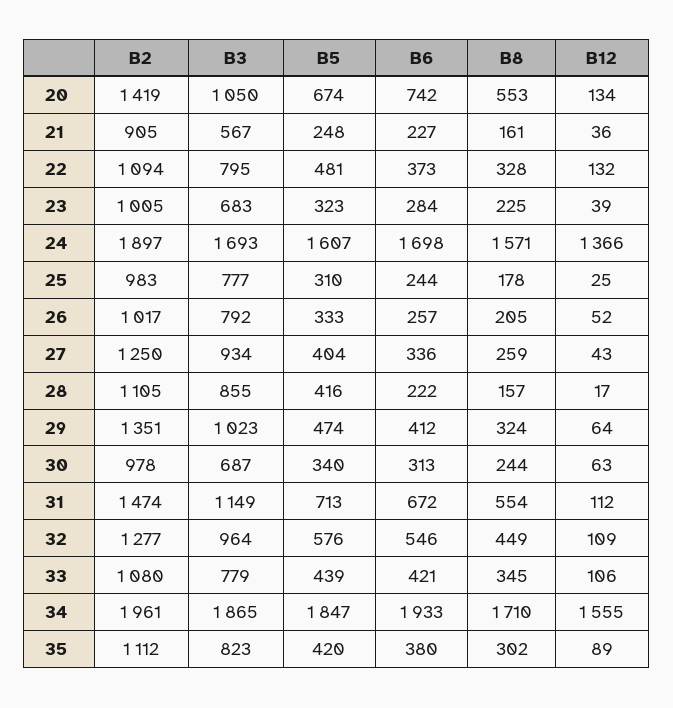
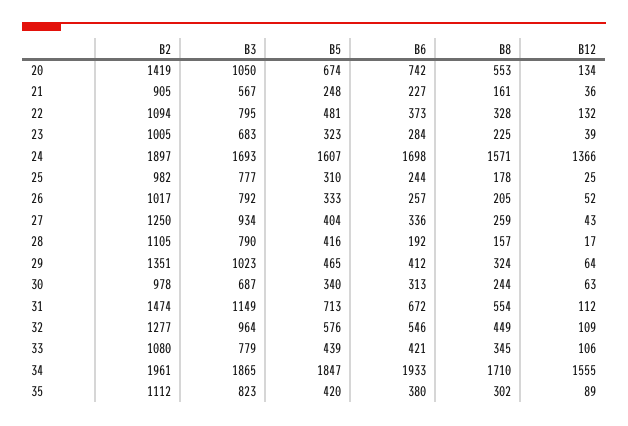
B2, 25: 983 -> 982
B3, 28: 855 -> 790
B6, 28: 222 -> 192
B5, 29: 474 -> 465

